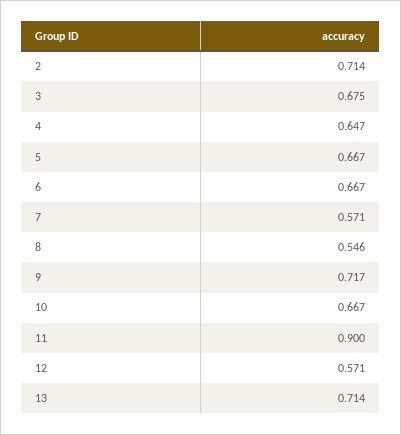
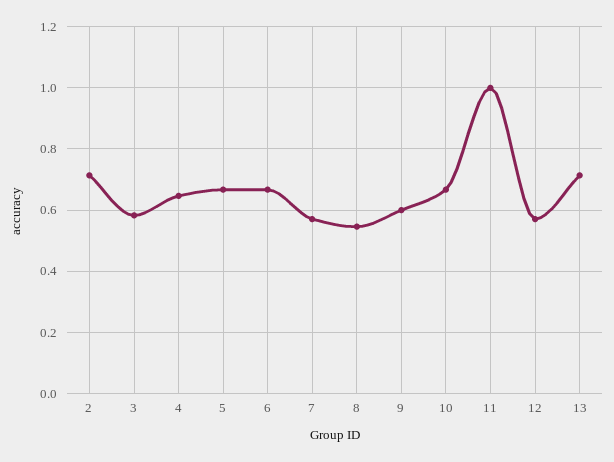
3: 0.675 -> 0.58
9: 0.717 -> 0.6
11: 0.9 -> 1

